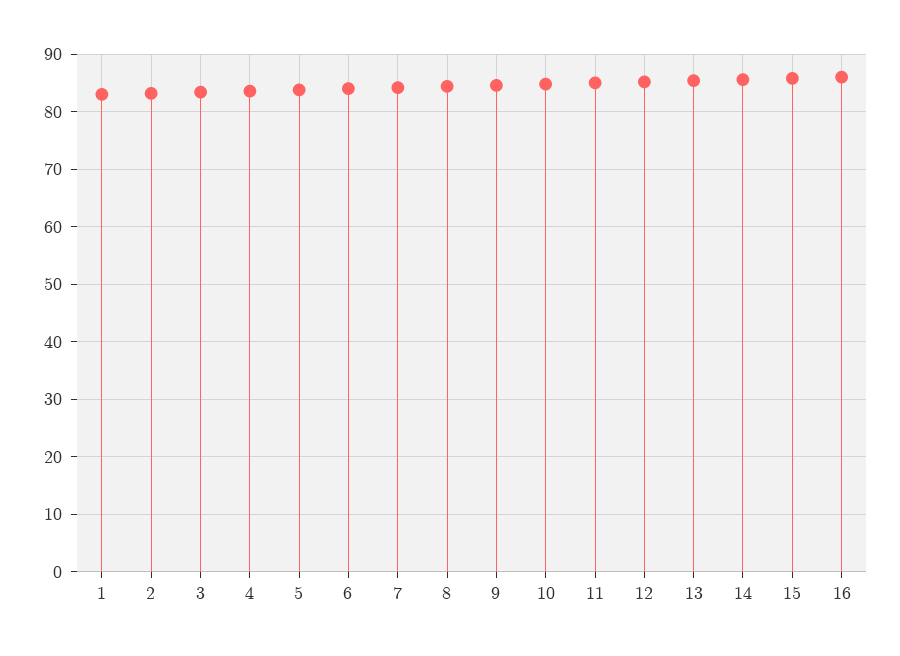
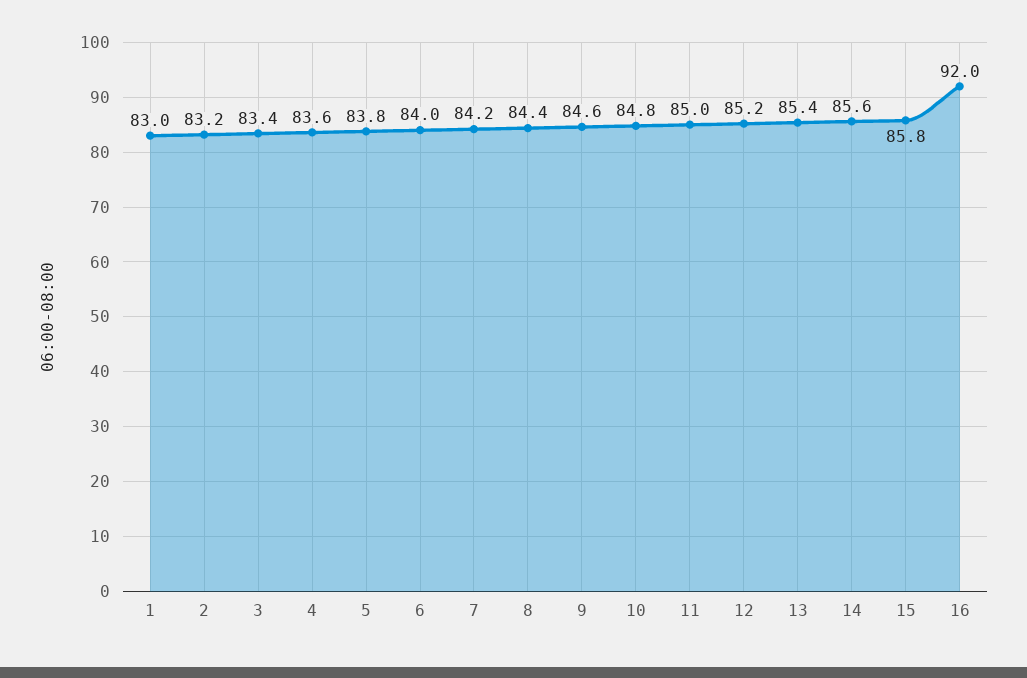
16: 86 -> 92

